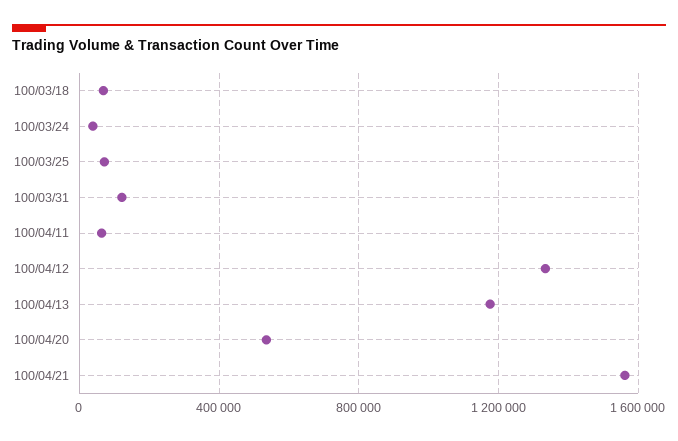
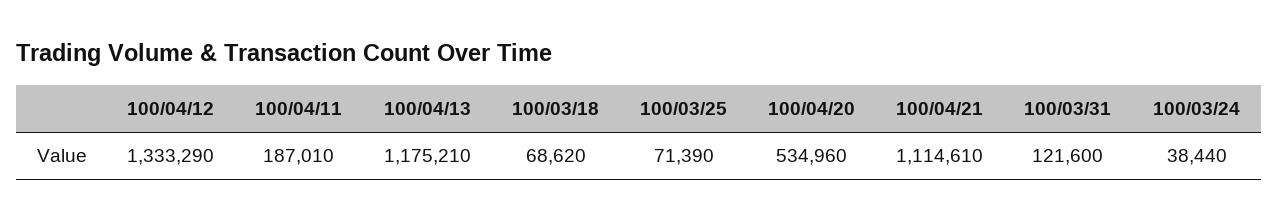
100/04/11: 50000 -> 187010
100/04/21: 1550000 -> 1114610

